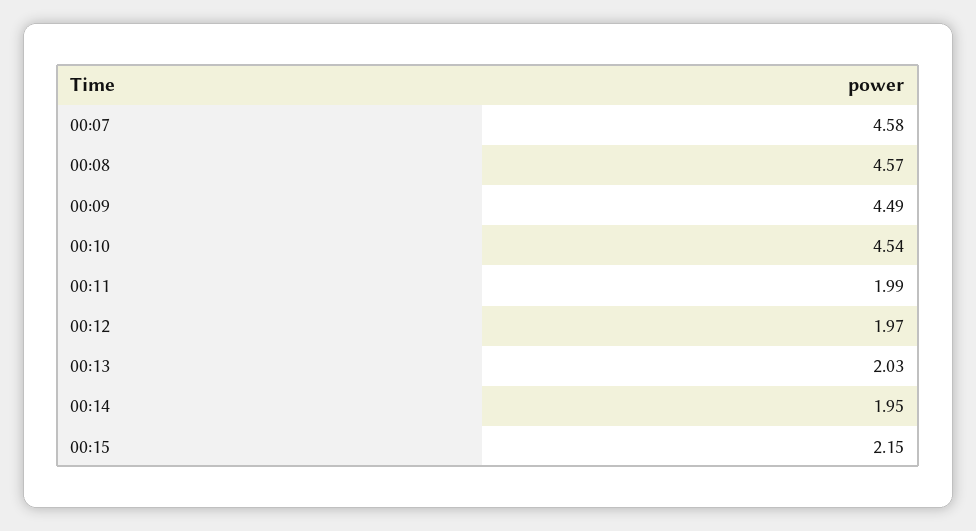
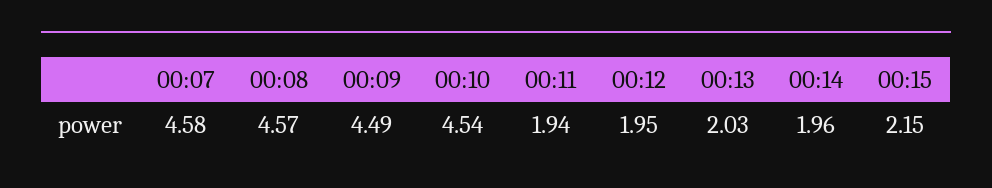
00:11: 1.99 -> 1.94
00:12: 1.97 -> 1.95
00:14: 1.95 -> 1.96

